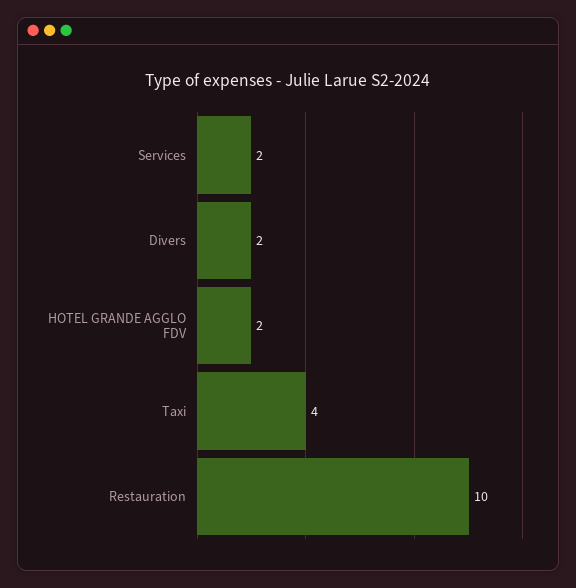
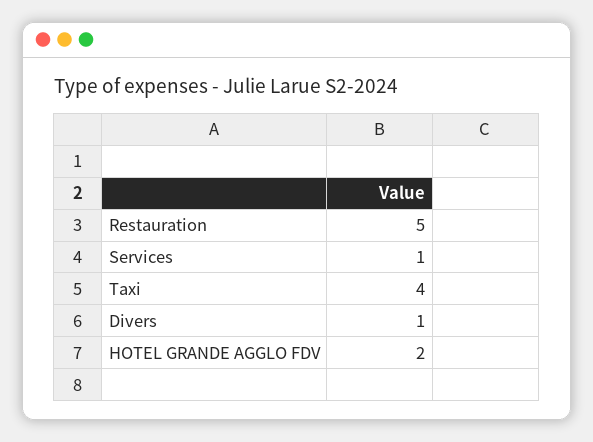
Services: 2 -> 1
Divers: 2 -> 1
Restauration: 10 -> 5

